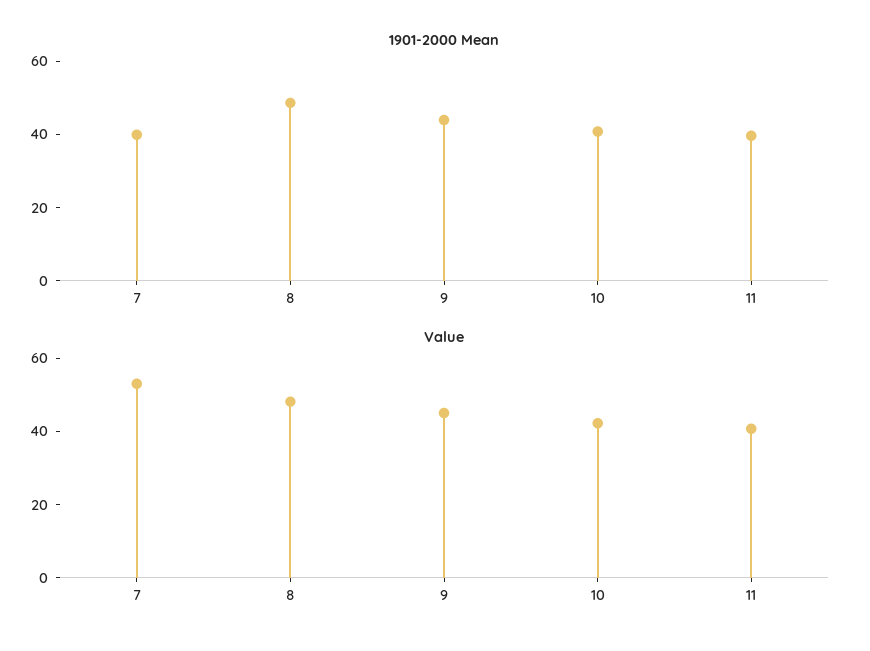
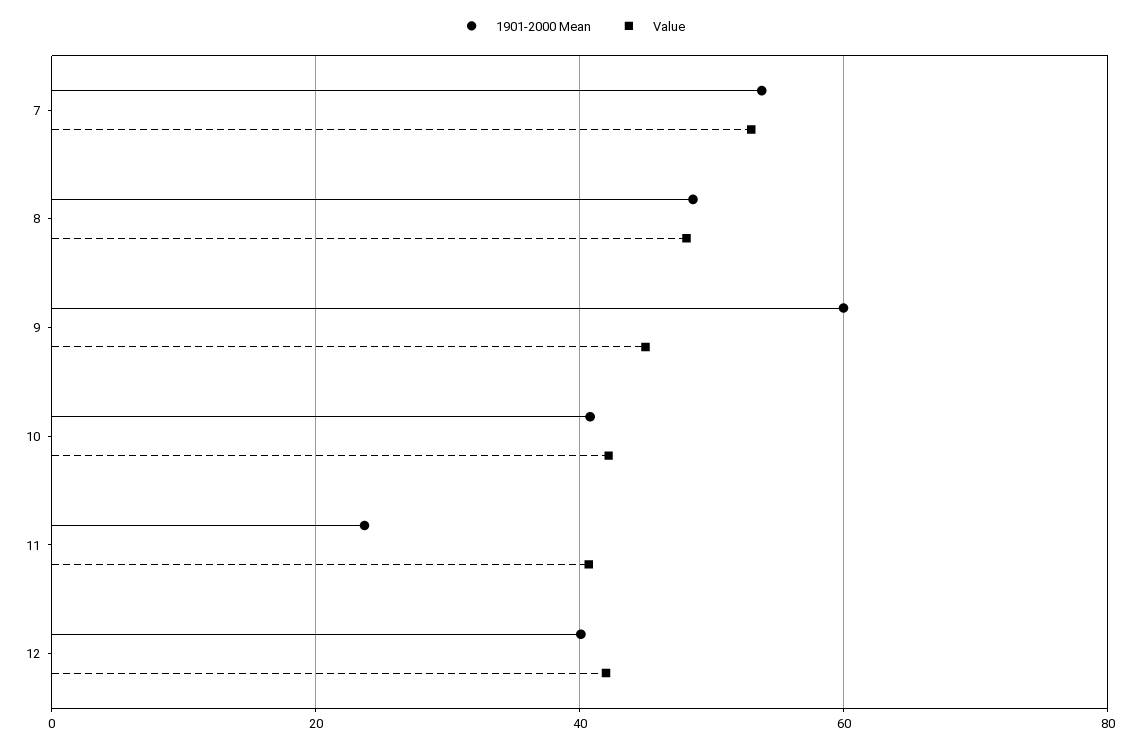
1901-2000 Mean, 7: 40 -> 54
1901-2000 Mean, 9: 45 -> 60
1901-2000 Mean, 11: 40 -> 24
1901-2000 Mean, 12: none -> 40
Value, 12: none -> 42

